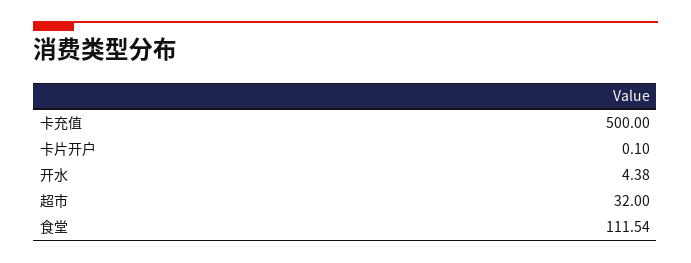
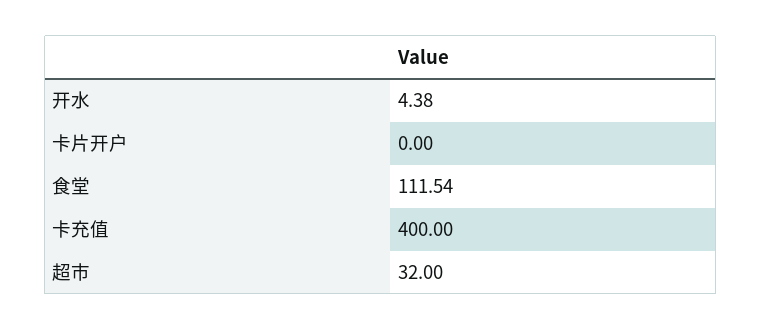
卡充值: 500 -> 400
卡片开户: 0.1 -> 0

